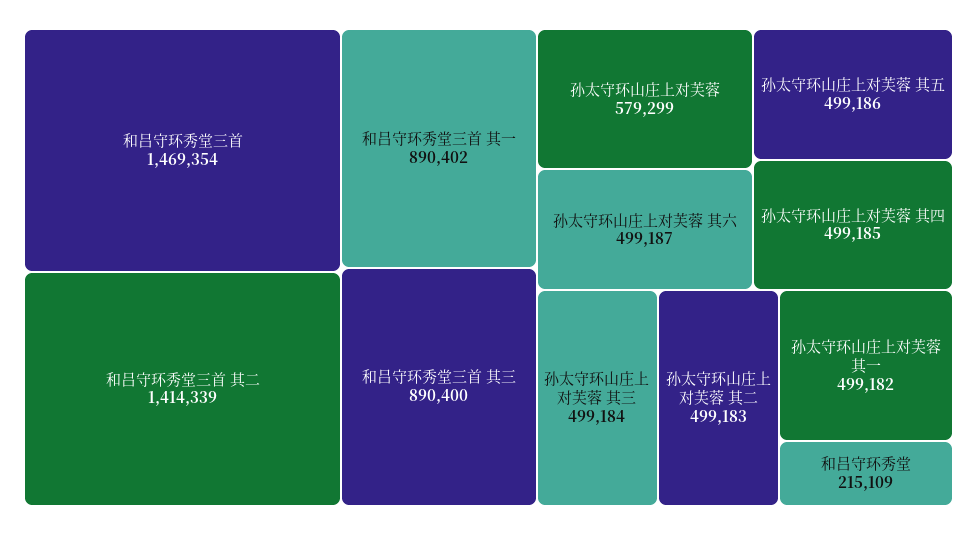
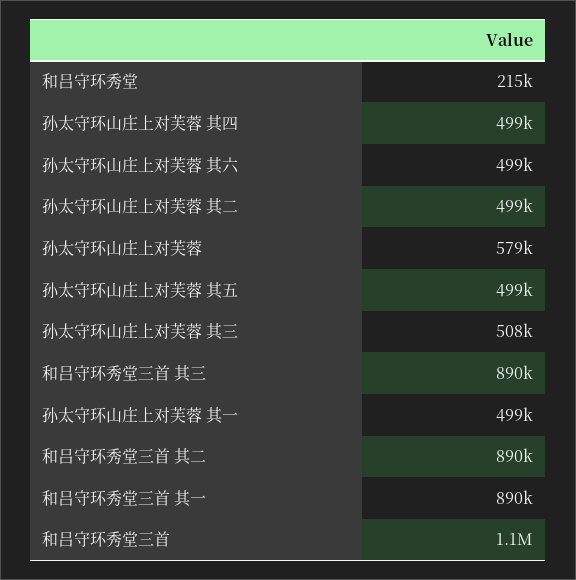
和吕守环秀堂三首: 1469354 -> 1100000
和吕守环秀堂三首 其二: 1414339 -> 890000
孙太守环山庄上对芙蓉 其三: 499184 -> 508000

